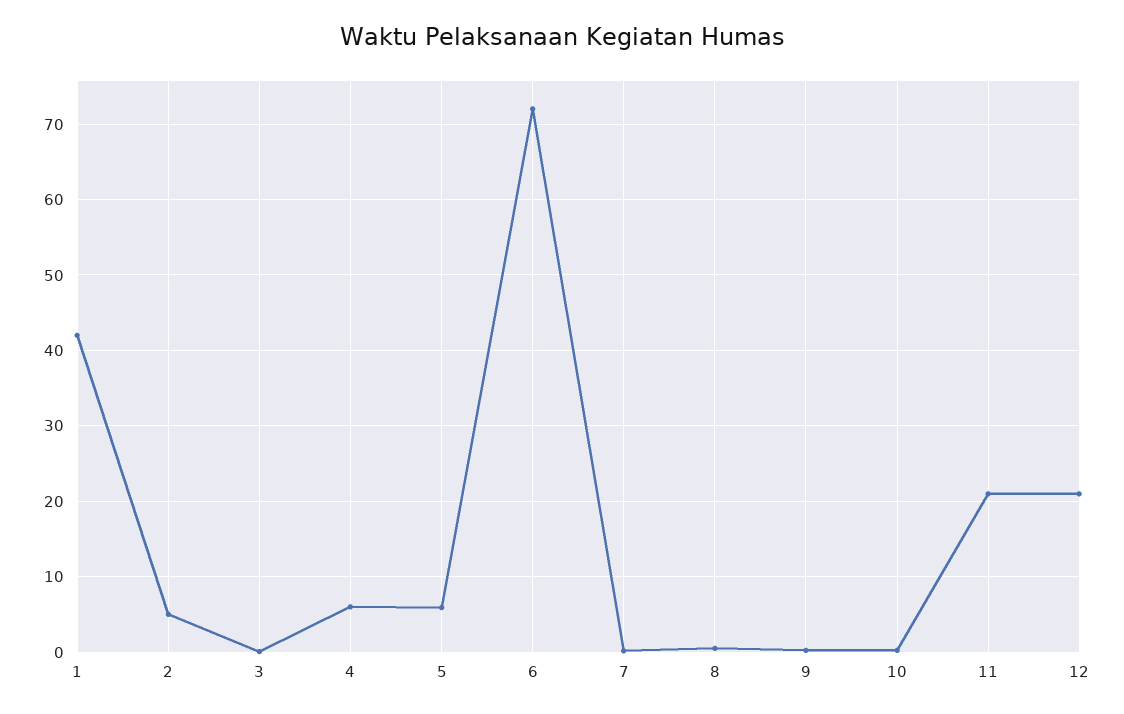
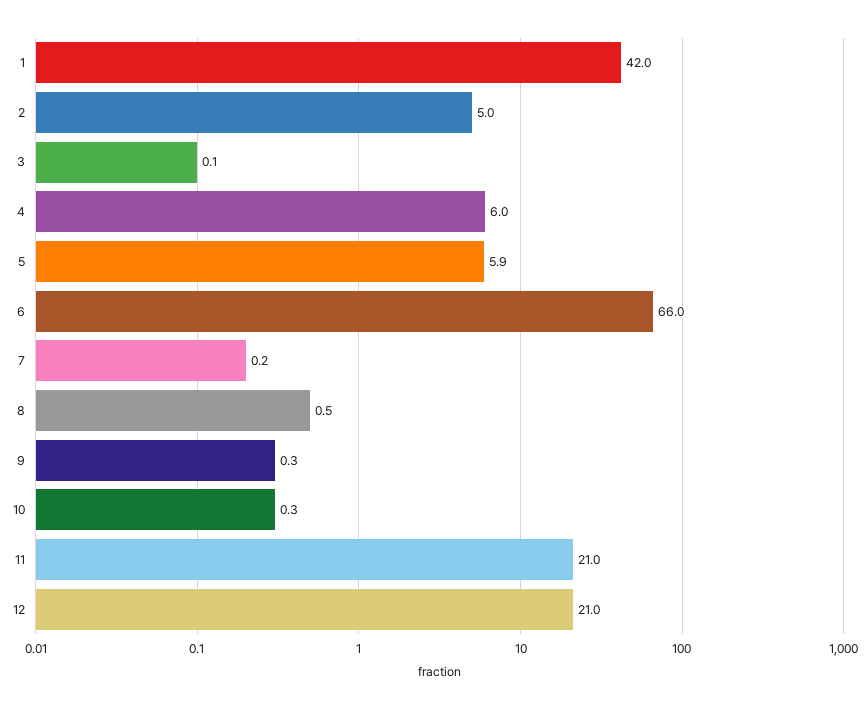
6: 72 -> 66

